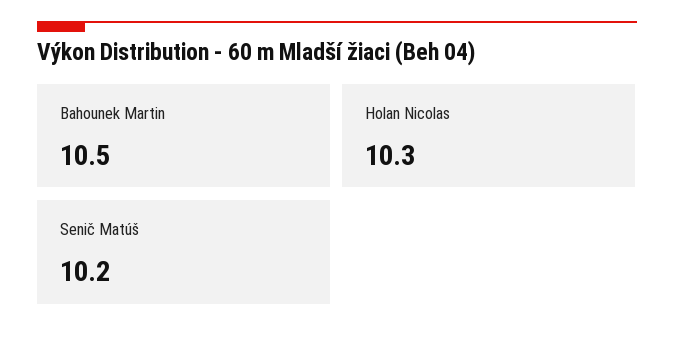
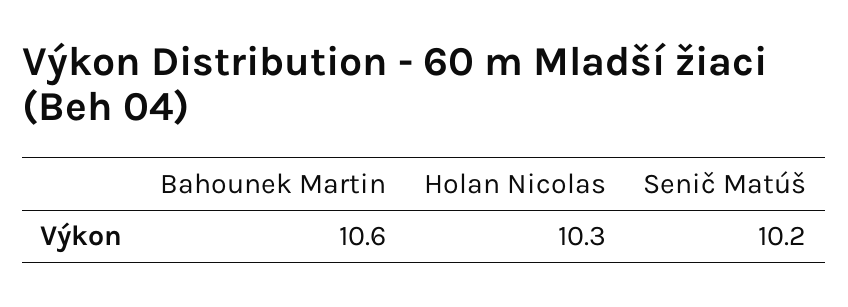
Bahounek Martin: 10.5 -> 10.6

